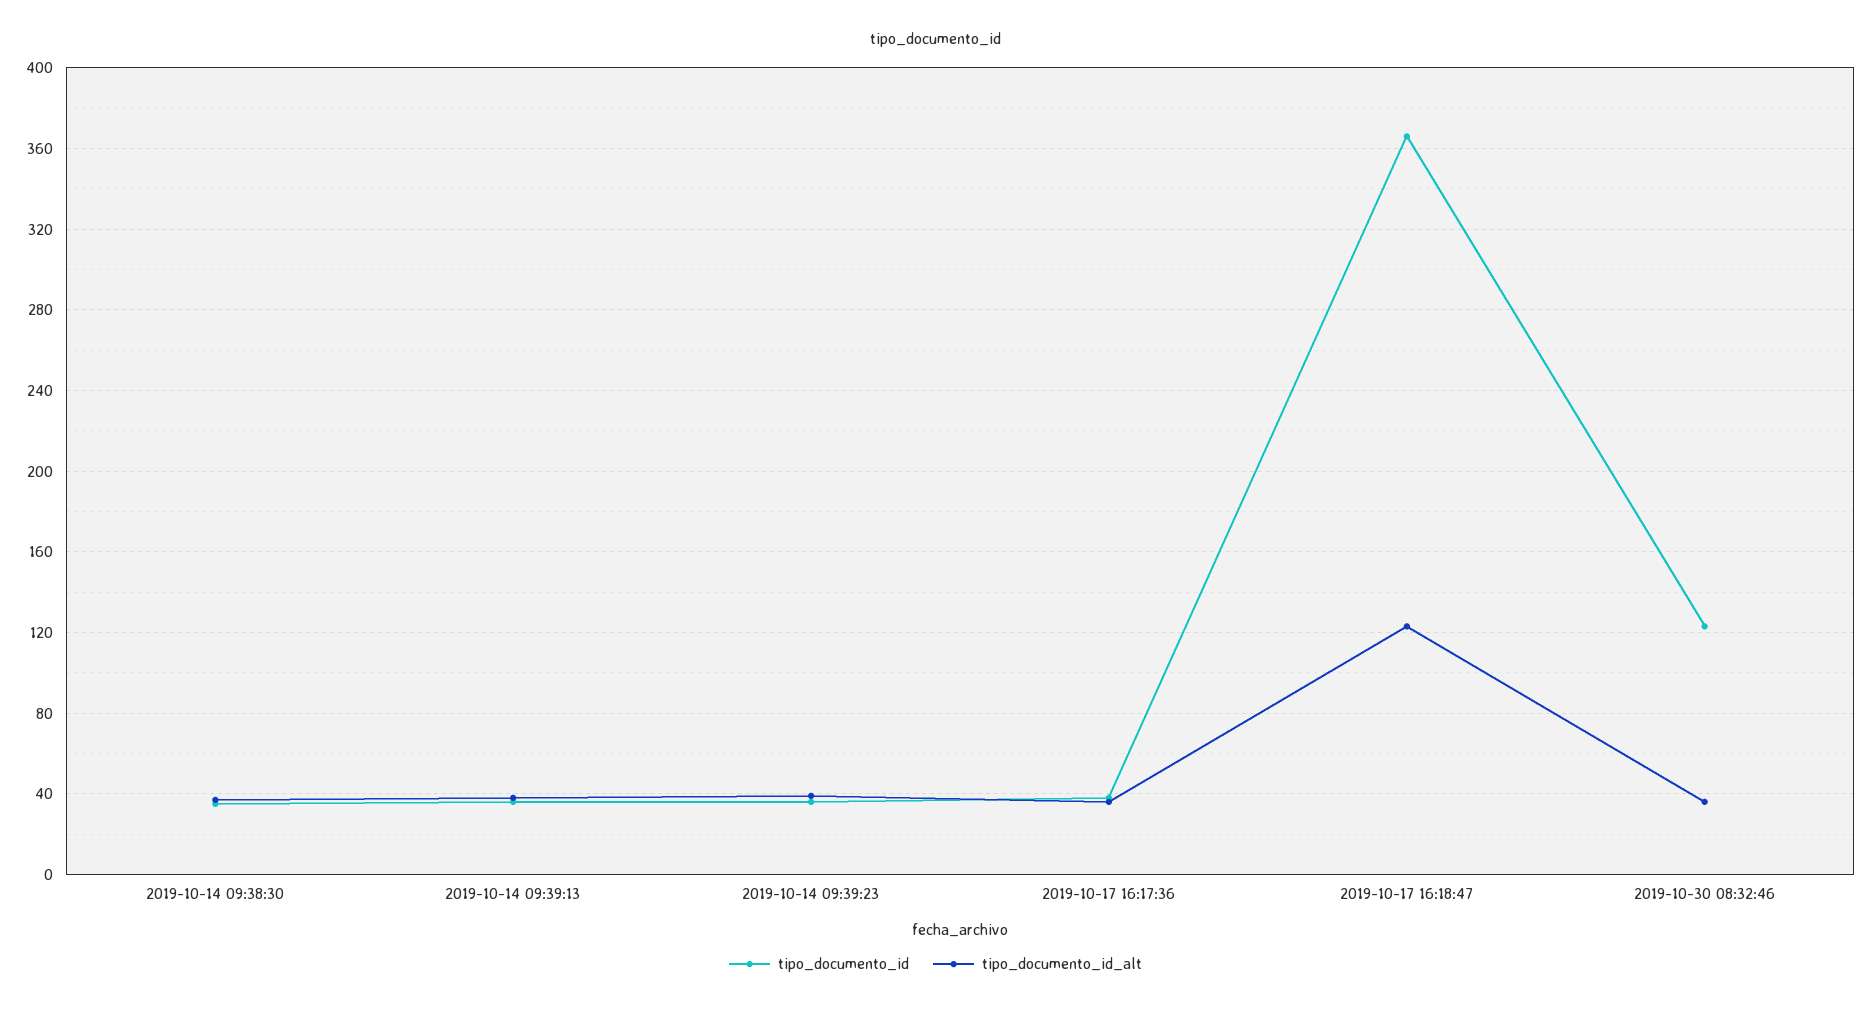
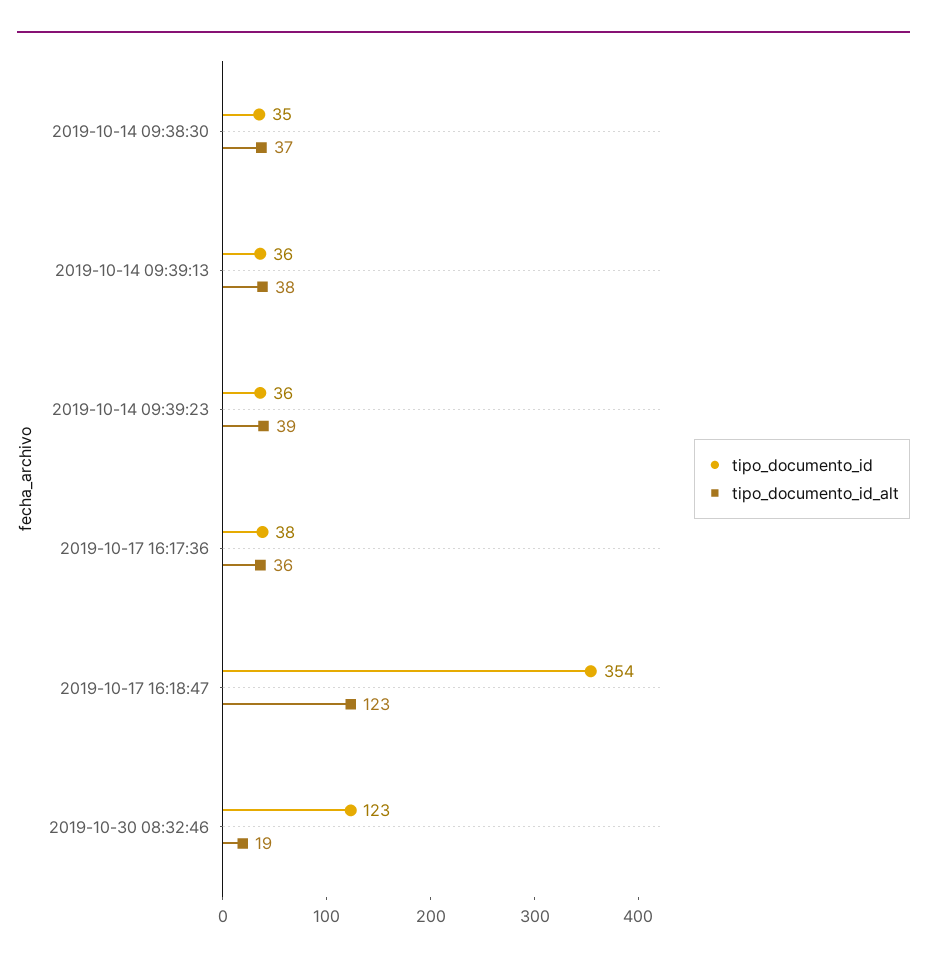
tipo_documento_id, 2019-10-17 16:18:47: 365 -> 354
tipo_documento_id_alt, 2019-10-30 08:32:46: 35 -> 19

